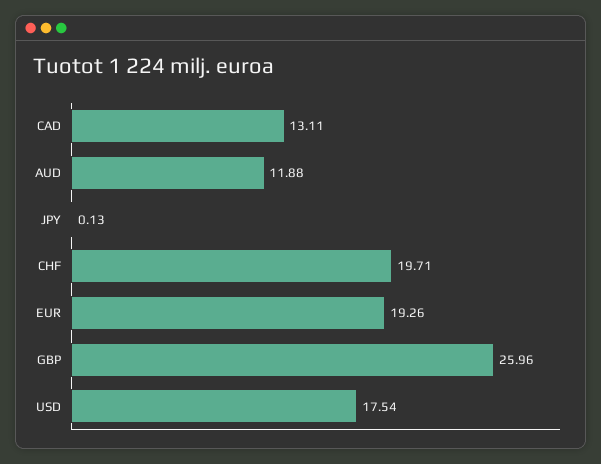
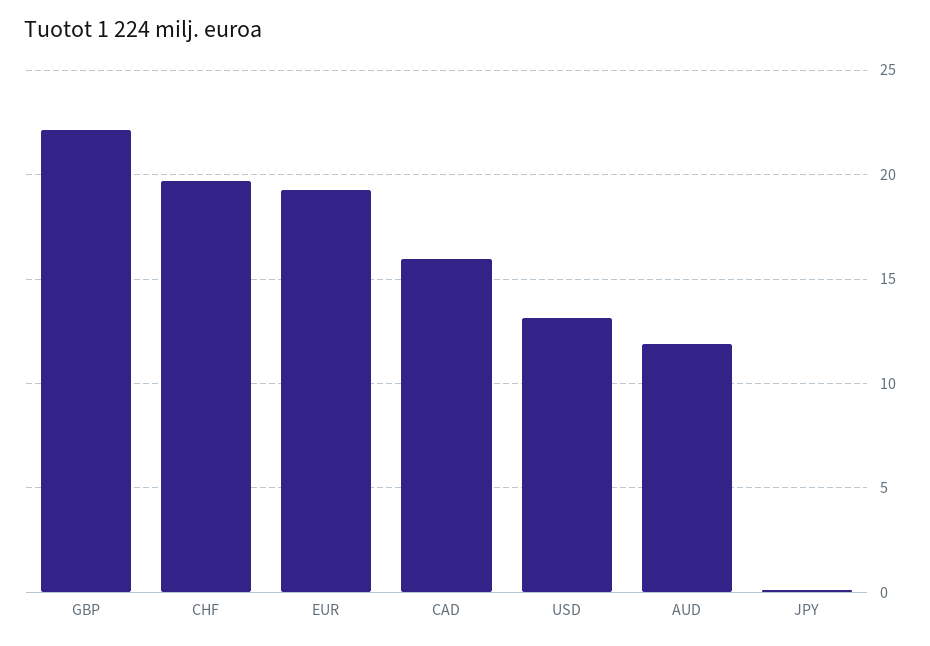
CAD: 13.11 -> 16
GBP: 25.96 -> 22
USD: 17.54 -> 13

